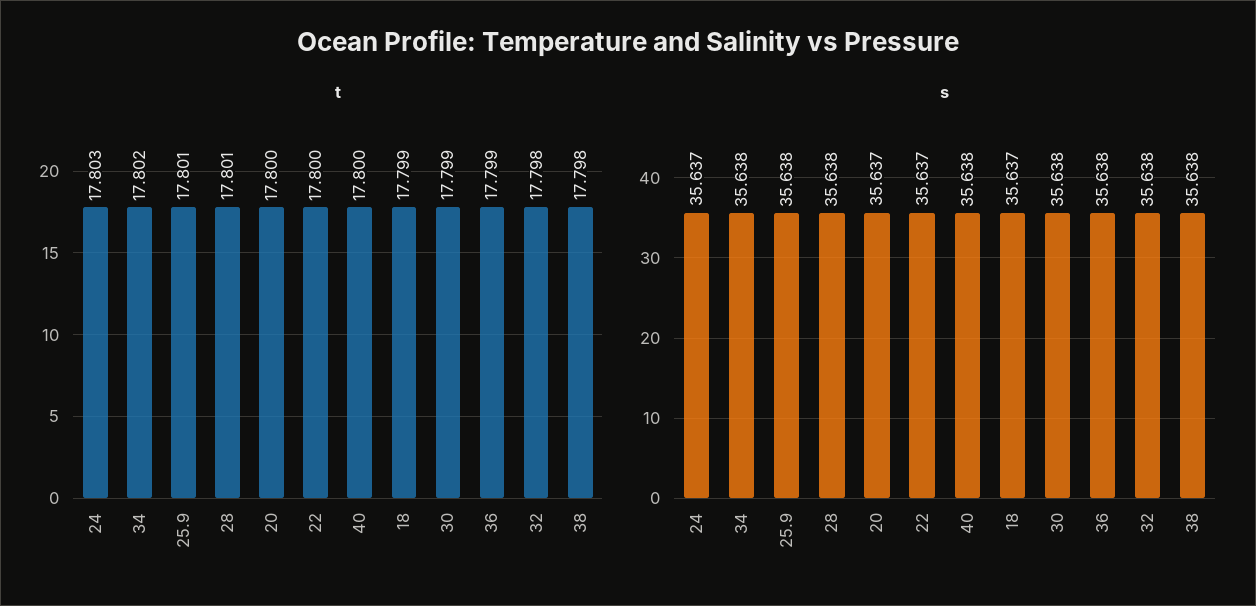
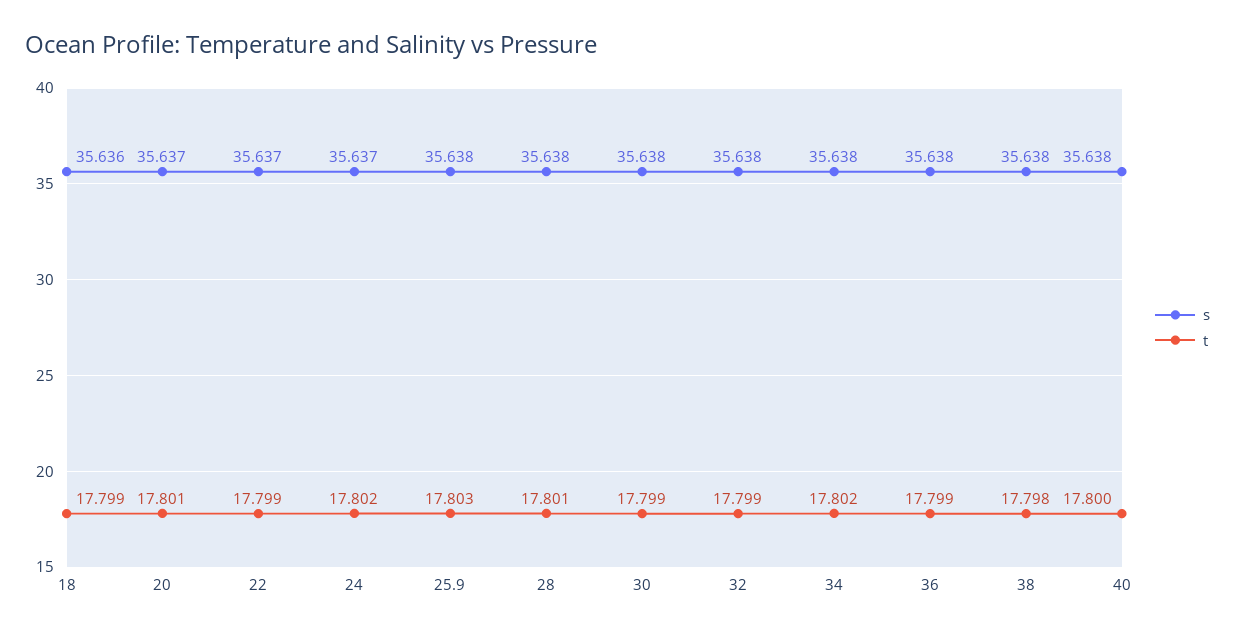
t, 24: 17.803 -> 17.802
t, 25.9: 17.801 -> 17.803
t, 20: 17.8 -> 17.801
t, 22: 17.8 -> 17.799
t, 32: 17.798 -> 17.799
s, 18: 35.637 -> 35.636

